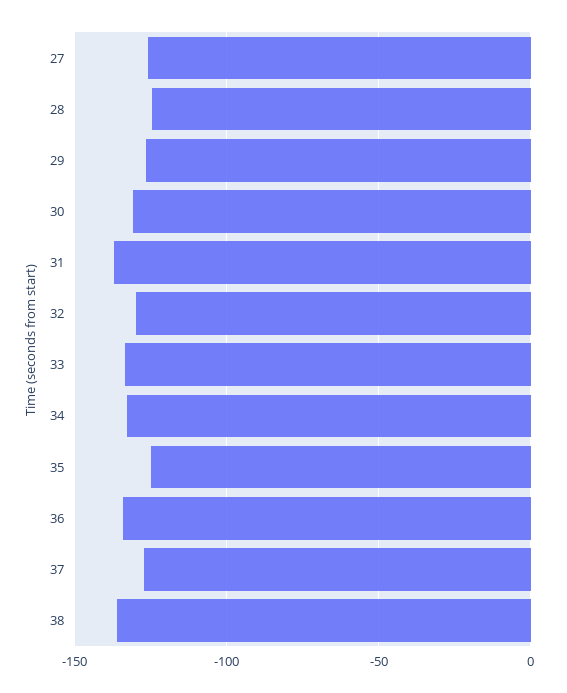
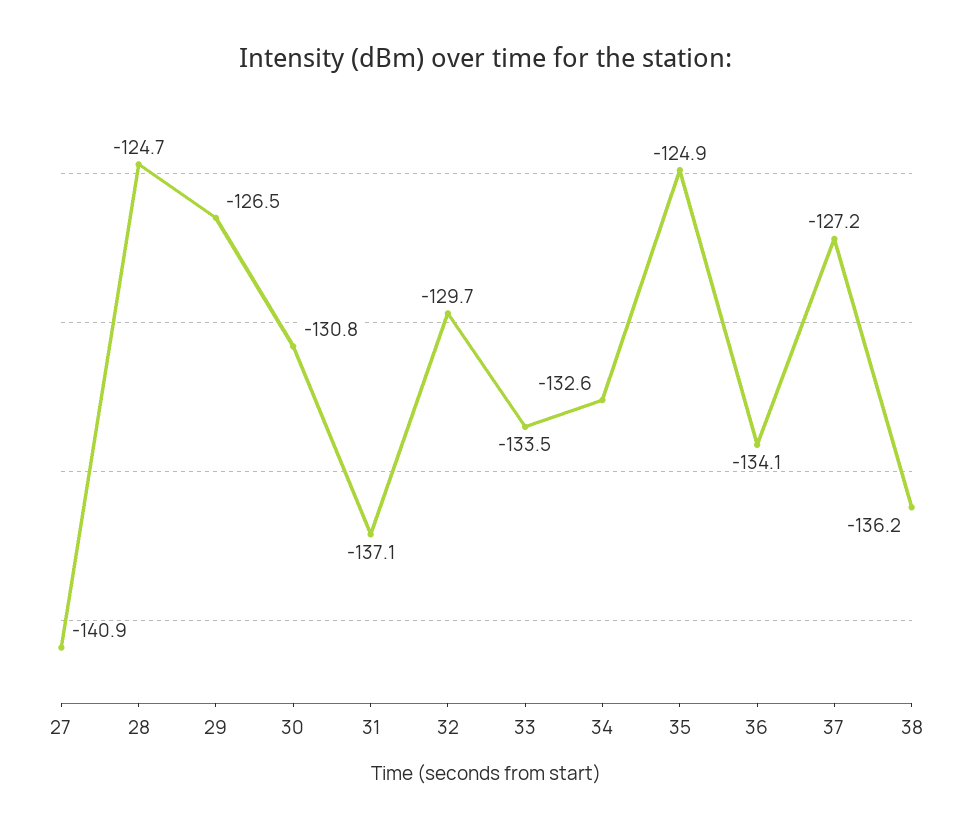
27: -125 -> -140.9

